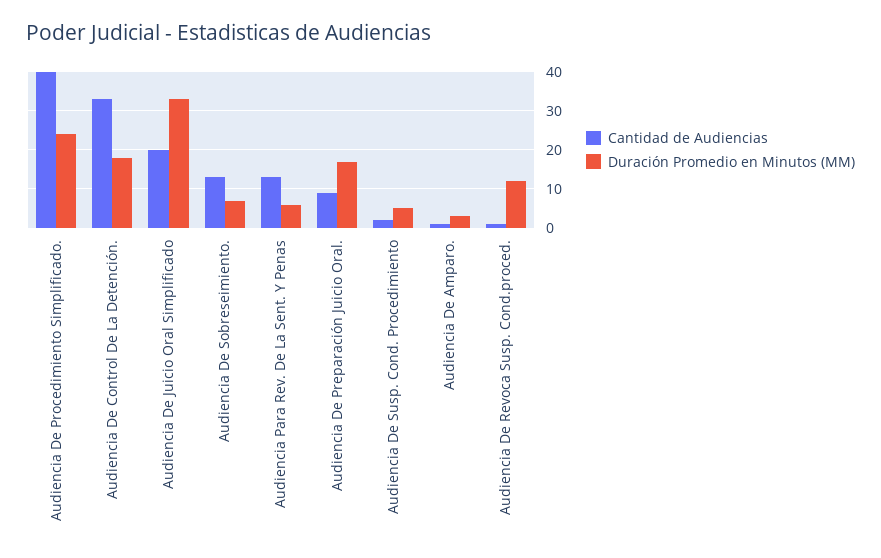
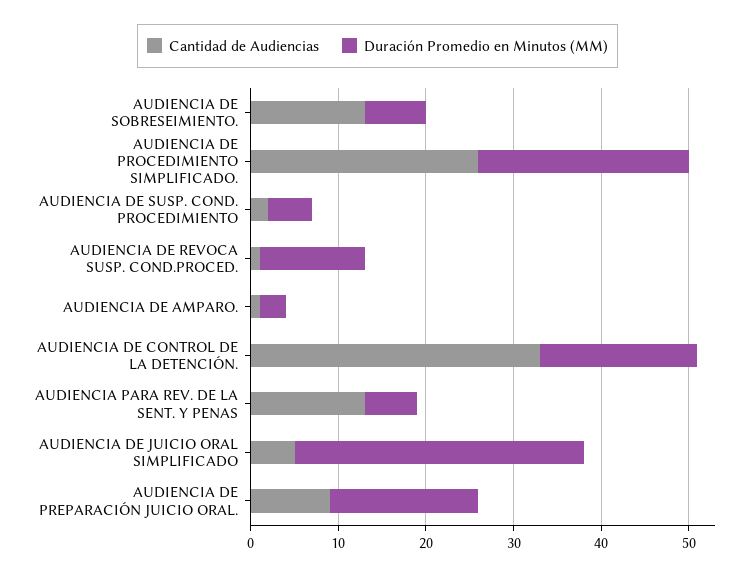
Cantidad de Audiencias, Audiencia De Procedimiento Simplificado.: 40 -> 26
Cantidad de Audiencias, Audiencia De Juicio Oral Simplificado: 20 -> 5

